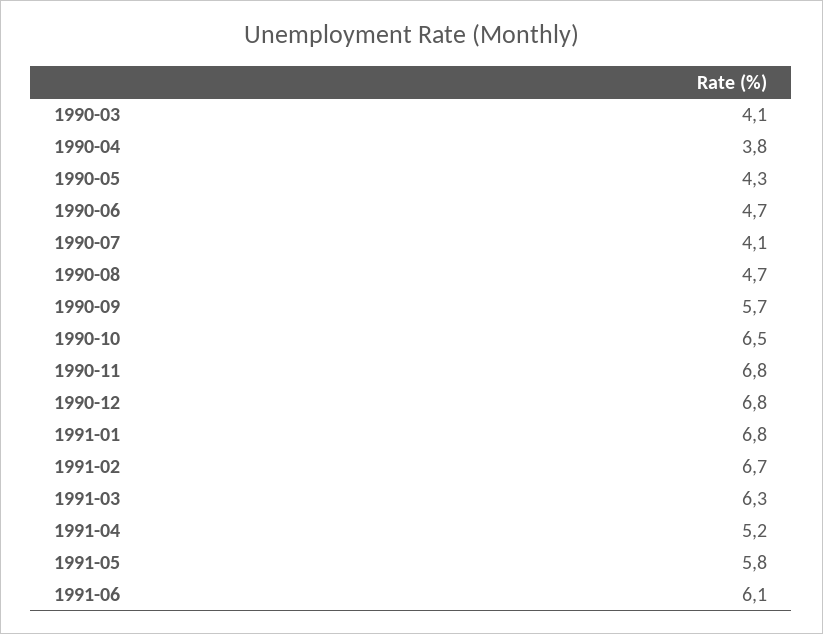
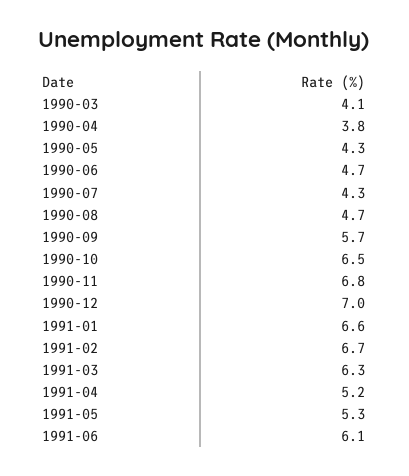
1990-07: 4.1 -> 4.3
1990-12: 6.8 -> 7
1991-01: 6.8 -> 6.6
1991-05: 5.8 -> 5.3

